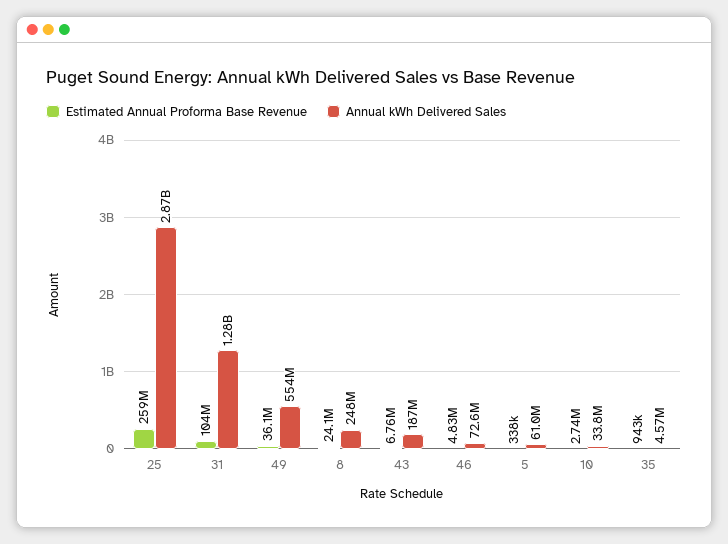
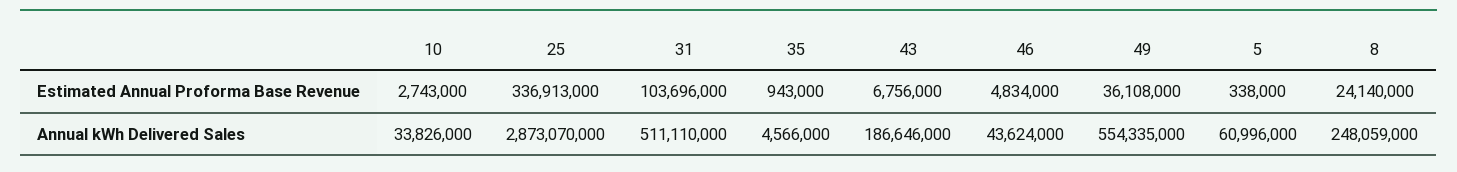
Estimated Annual Proforma Base Revenue, 25: 259000000 -> 336913000
Annual kWh Delivered Sales, 31: 1280000000 -> 511110000
Annual kWh Delivered Sales, 46: 72600000 -> 43624000

